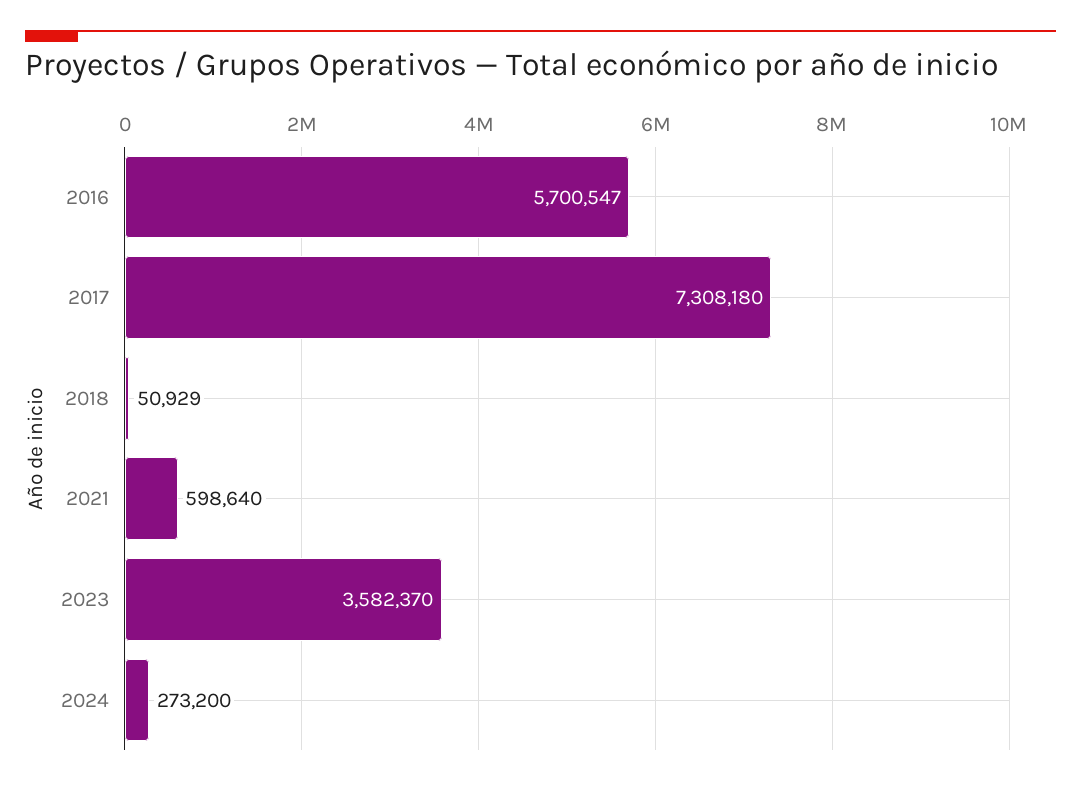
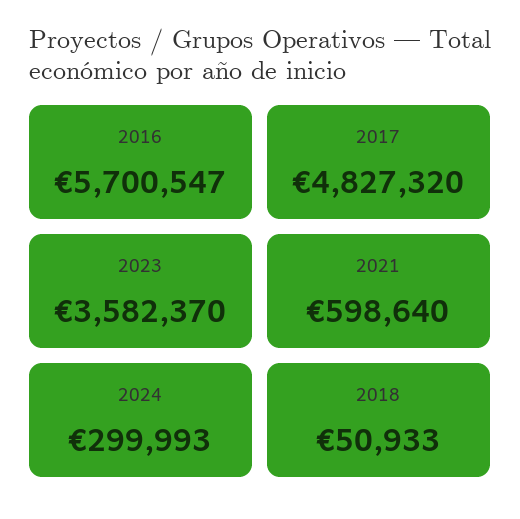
2017: 7308180 -> 4827320
2018: 50929 -> 50933
2024: 273200 -> 299993

